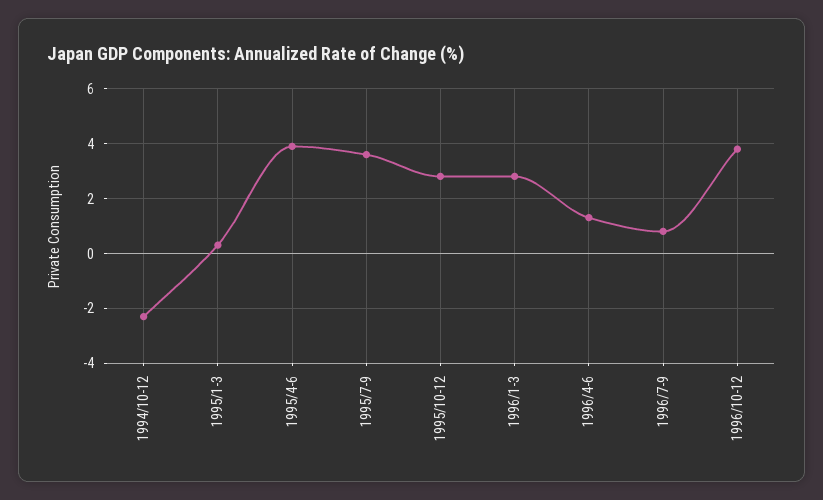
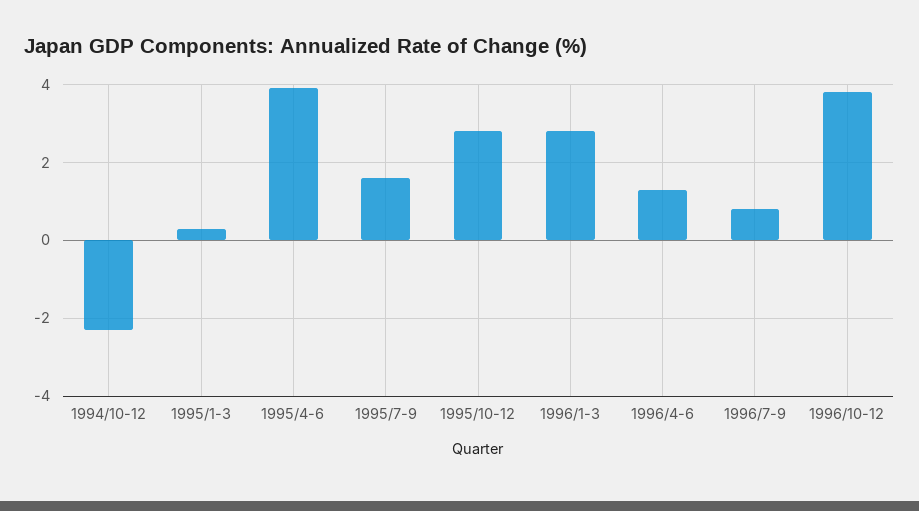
1995/7-9: 3.5 -> 1.5

